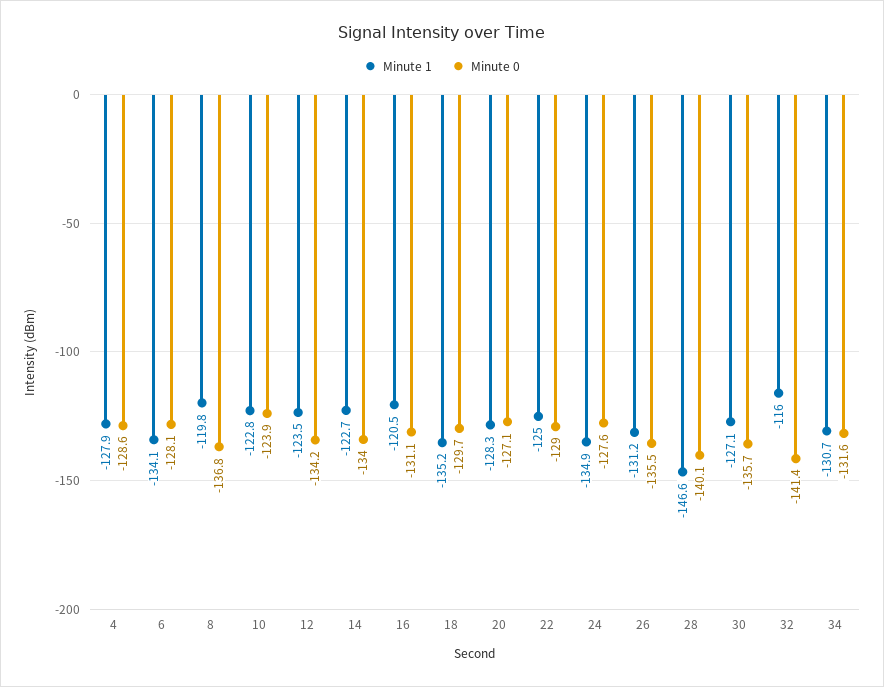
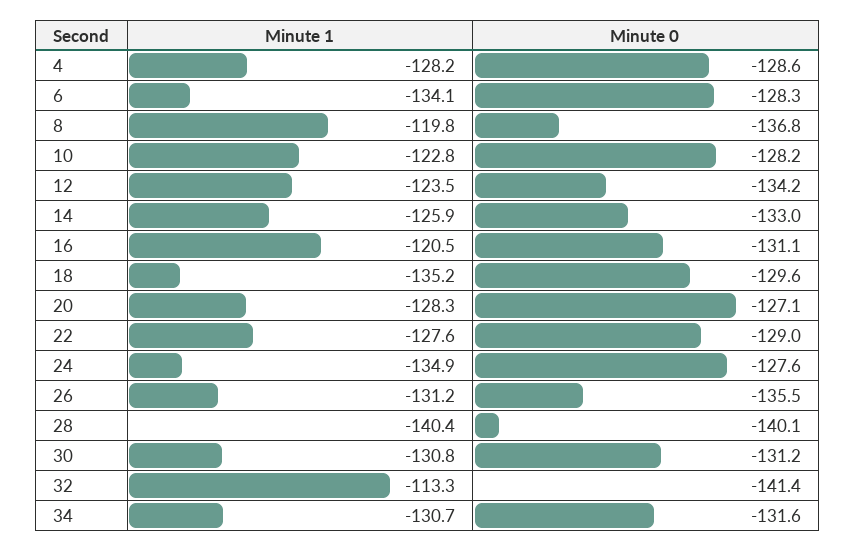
Minute 1, 4: -127.9 -> -128.2
Minute 0, 6: -128.1 -> -128.3
Minute 0, 10: -123.9 -> -128.2
Minute 1, 14: -122.7 -> -125.9
Minute 0, 14: -134 -> -133
Minute 0, 18: -129.7 -> -129.6
Minute 1, 22: -125 -> -127.6
Minute 1, 28: -146.6 -> -140.4
Minute 1, 30: -127.1 -> -130.8
Minute 0, 30: -135.7 -> -131.2
Minute 1, 32: -116 -> -113.3

